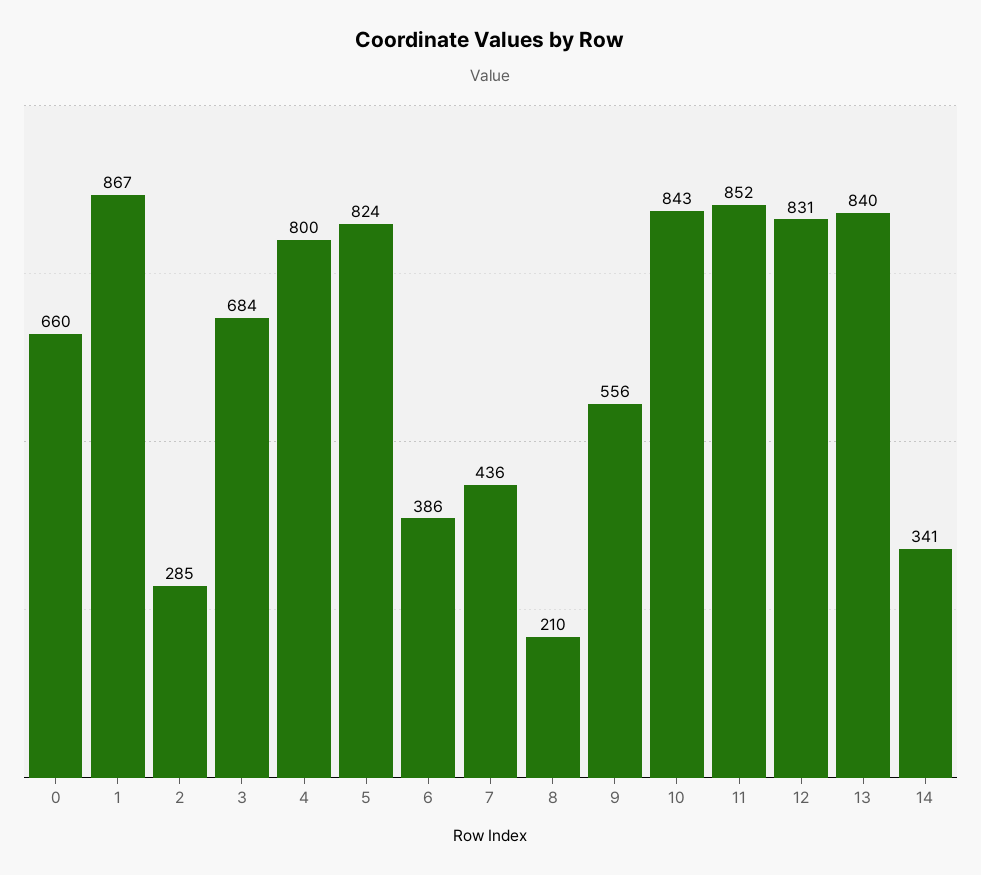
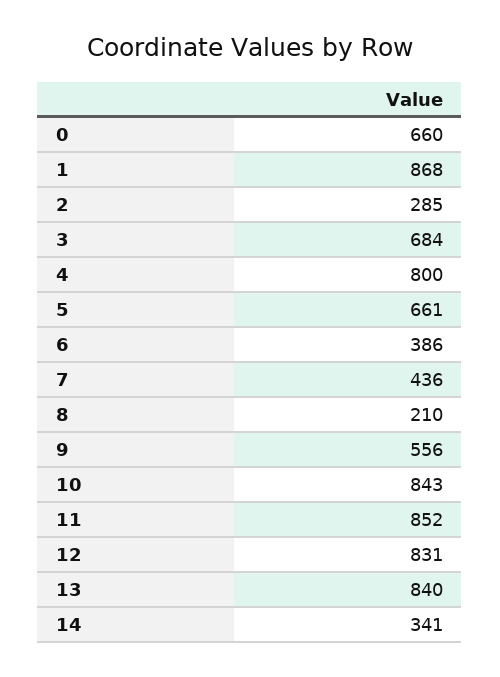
1: 867 -> 868
5: 824 -> 661

